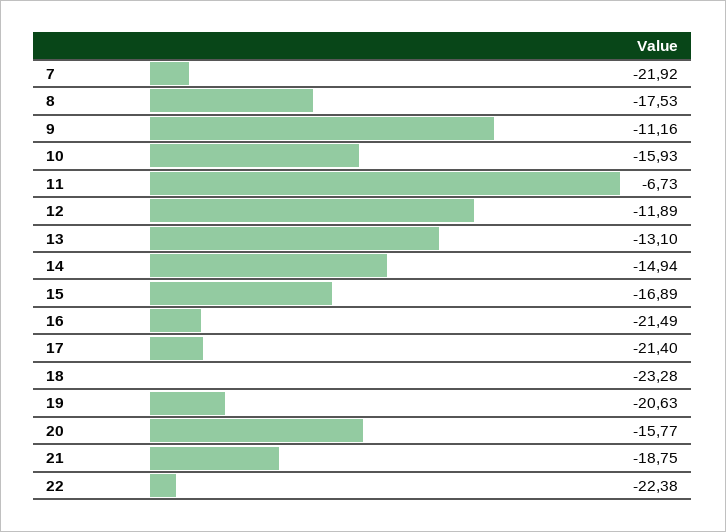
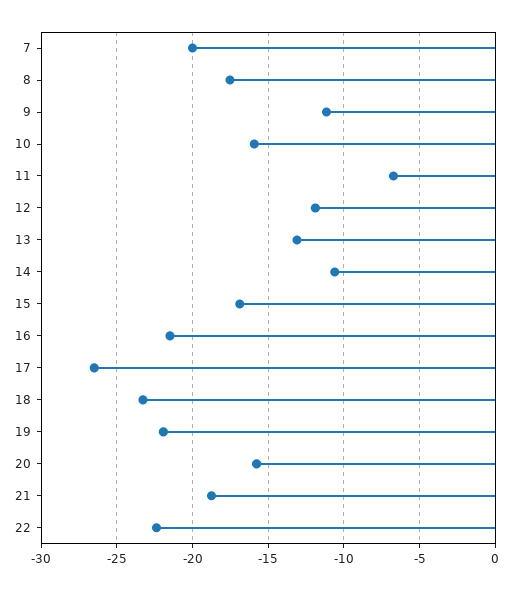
7: -21.92 -> -20
14: -14.94 -> -10.5
17: -21.4 -> -26.5
19: -20.63 -> -22

